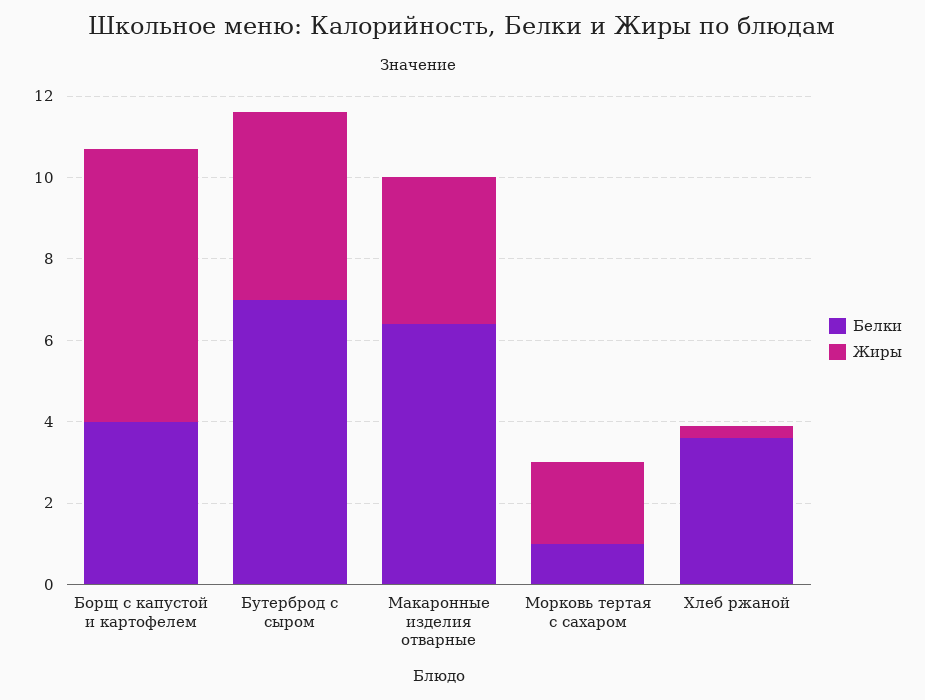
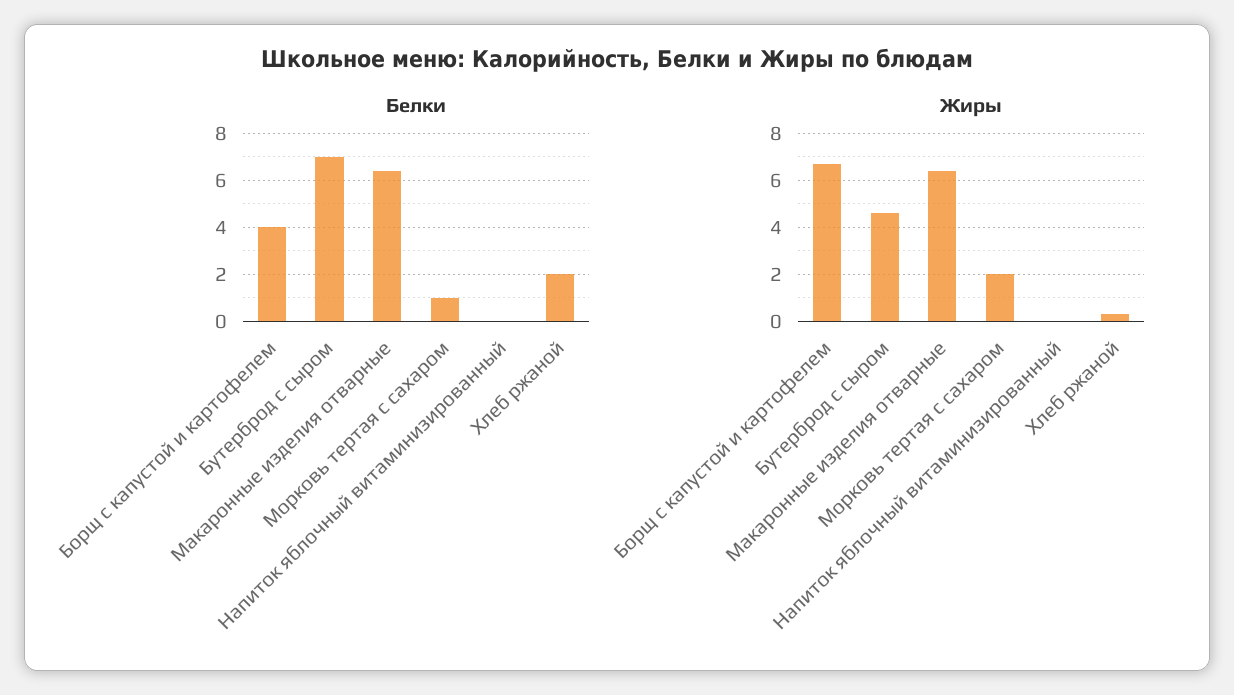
Жиры, Макаронные изделия отварные: 3.5 -> 6.5
Белки, Хлеб ржаной: 3.5 -> 2
Белки, Напиток яблочный витаминизированный: none -> 0
Жиры, Напиток яблочный витаминизированный: none -> 0

